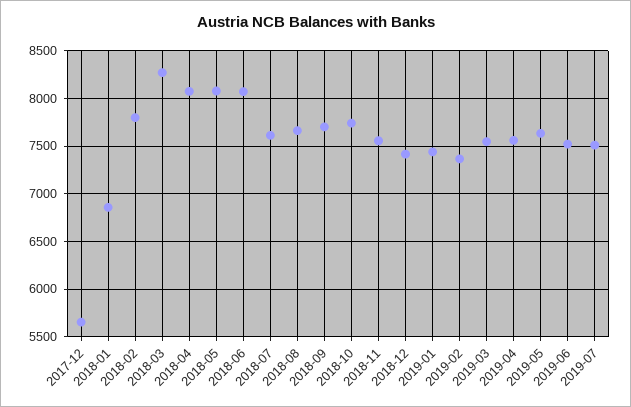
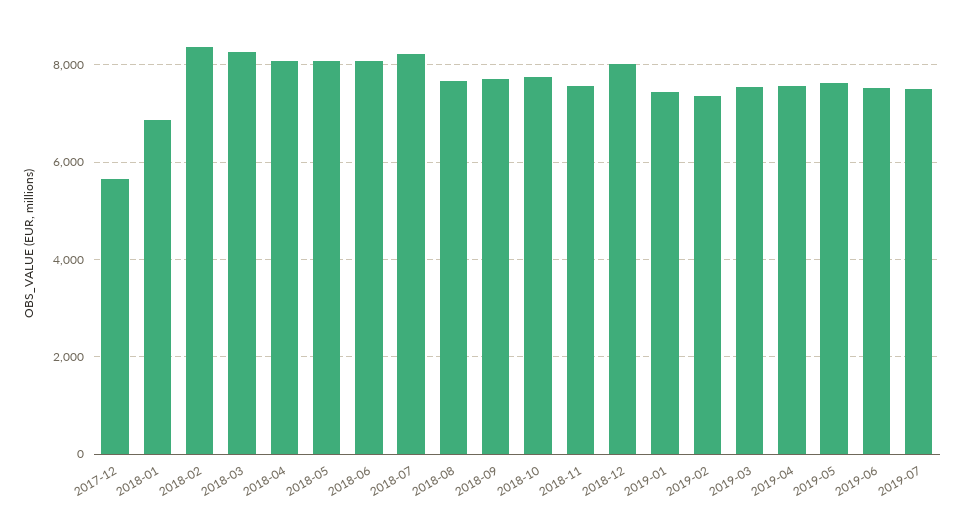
2018-02: 7800 -> 8400
2018-07: 7600 -> 8200
2018-12: 7400 -> 8000

